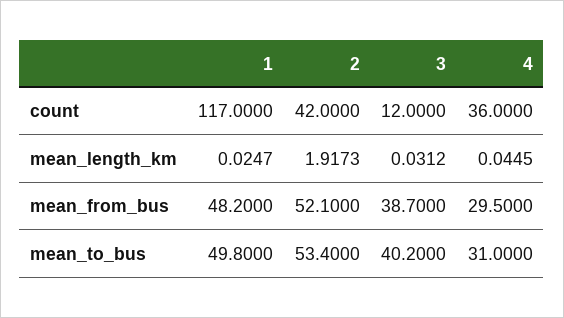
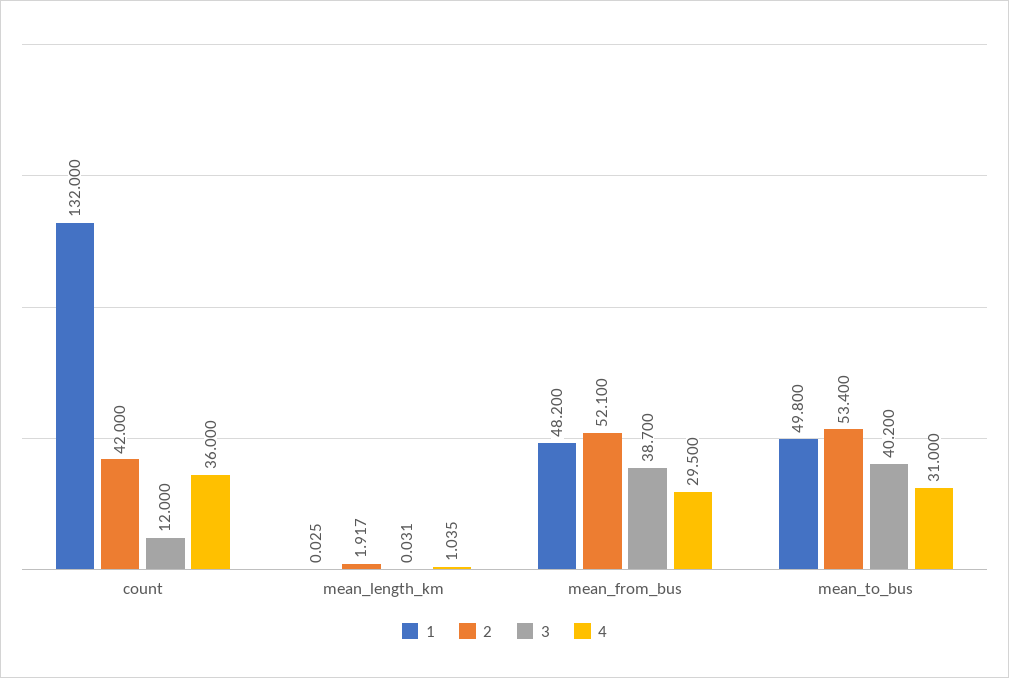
1, count: 117 -> 132
4, mean_length_km: 0.0445 -> 1.035

